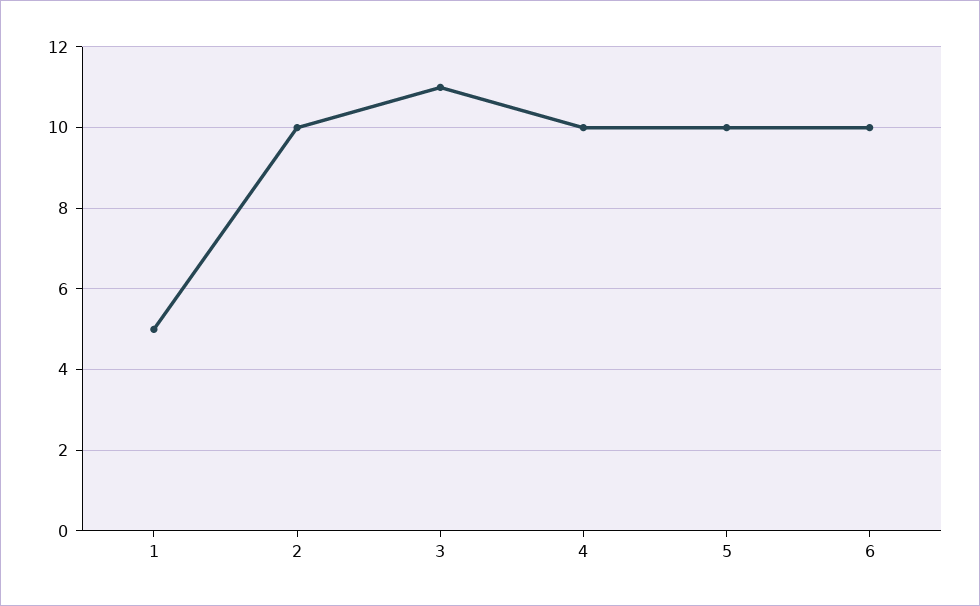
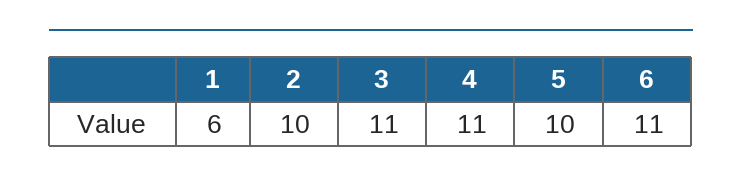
1: 5 -> 6
4: 10 -> 11
6: 10 -> 11

